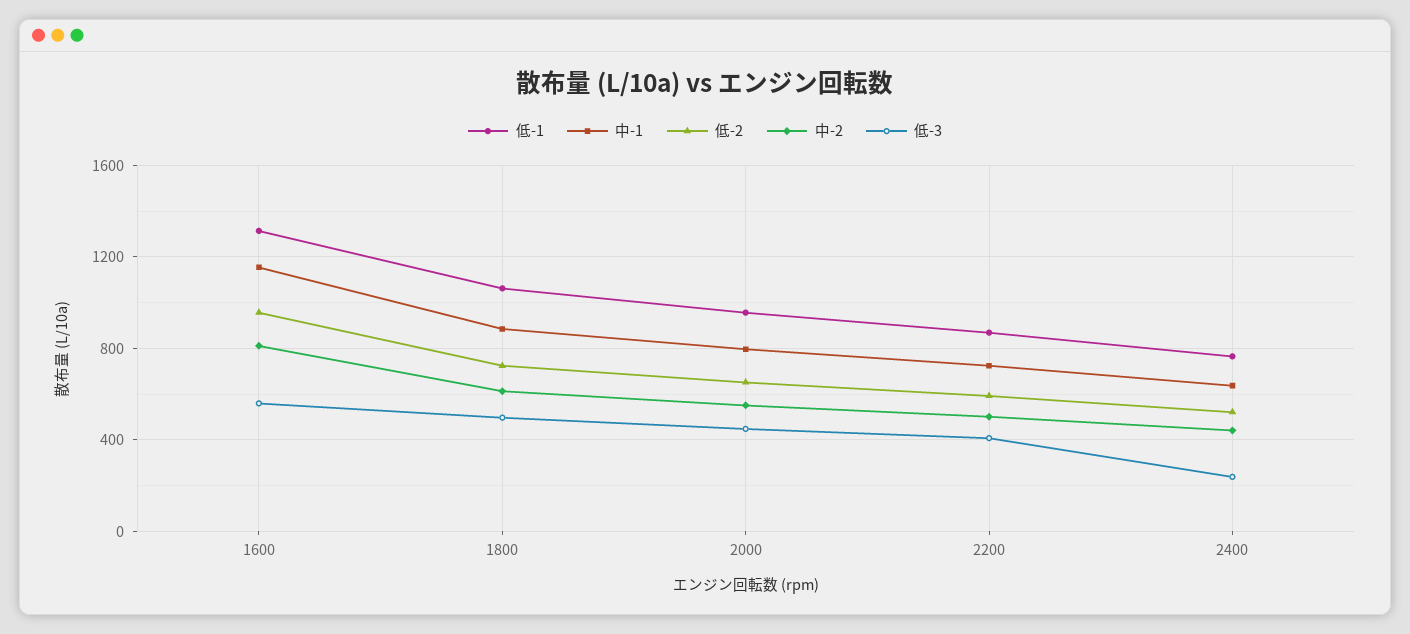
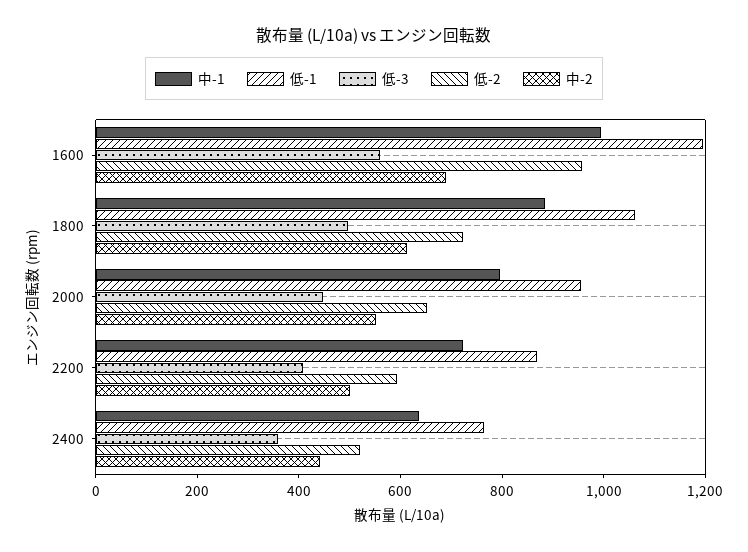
低-1, 1600: 1300 -> 1200
中-1, 1600: 1150 -> 1000
中-2, 1600: 800 -> 700
低-3, 2400: 250 -> 350

